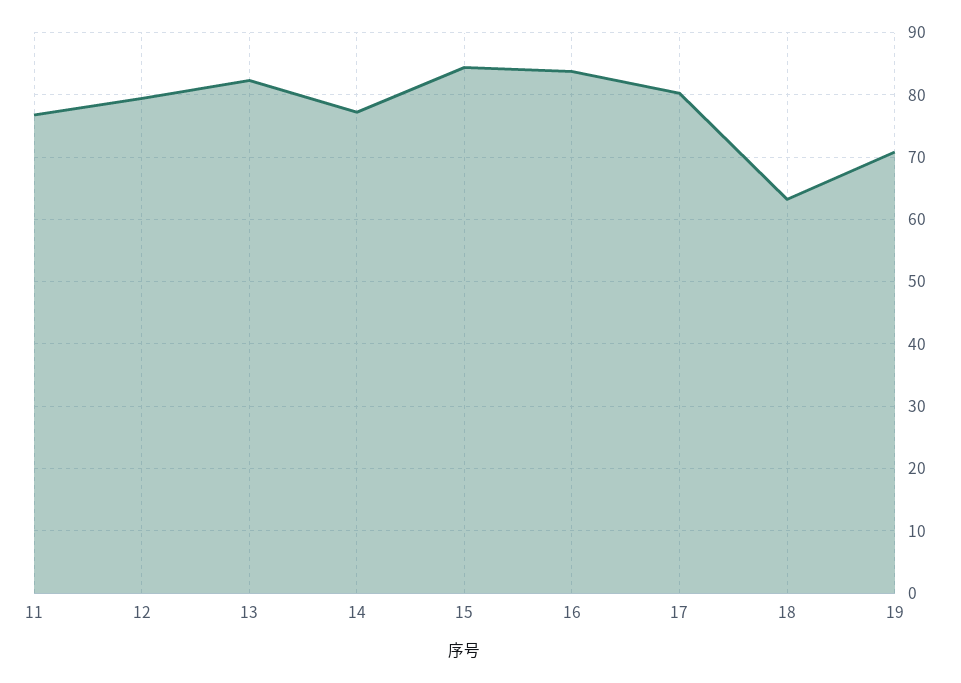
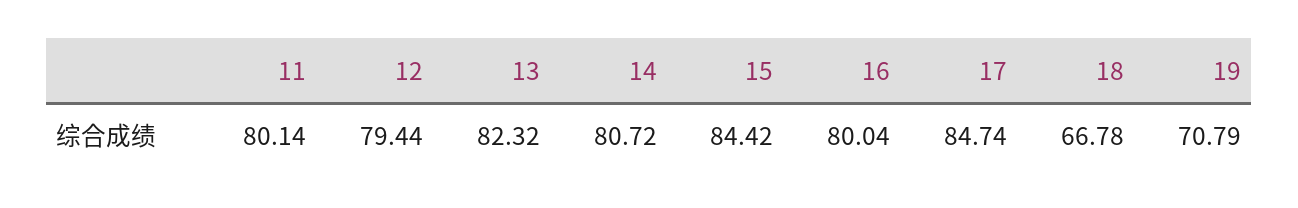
11: 77 -> 80.14
14: 77 -> 80.72
16: 84 -> 80.04
17: 80 -> 84.74
18: 63 -> 66.78

